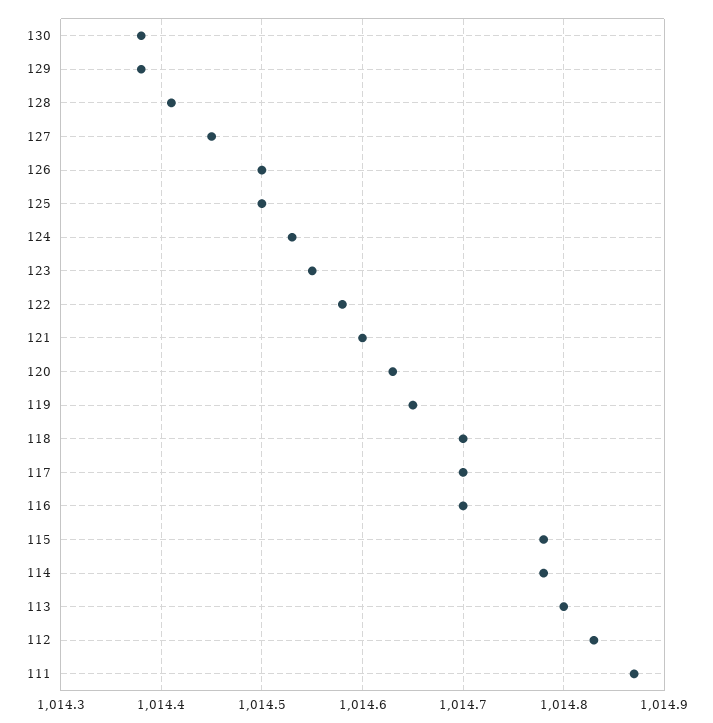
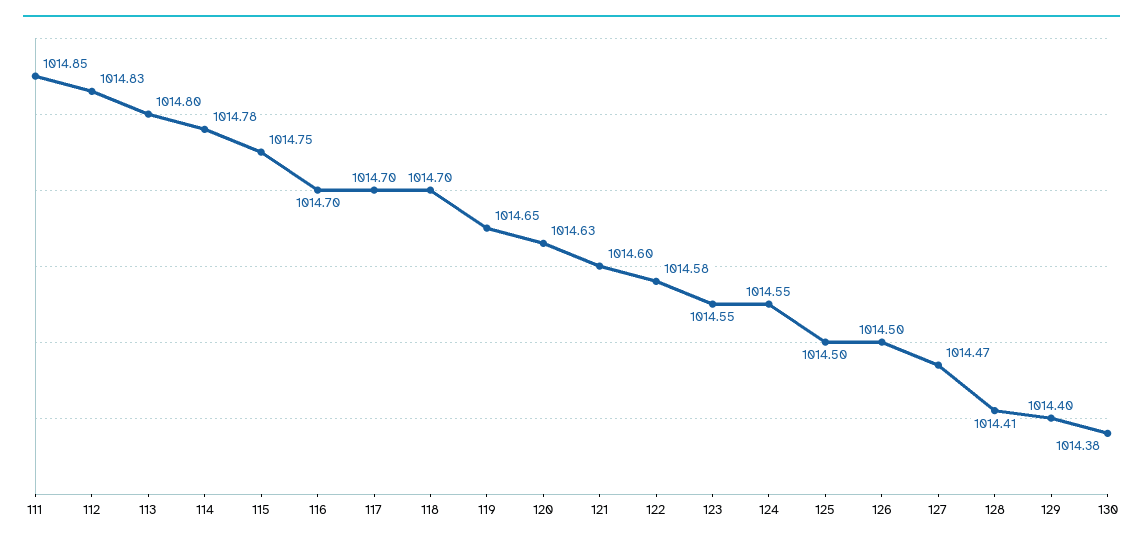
129: 1014.38 -> 1014.4
127: 1014.45 -> 1014.47
124: 1014.53 -> 1014.55
115: 1014.78 -> 1014.75
111: 1014.87 -> 1014.85

